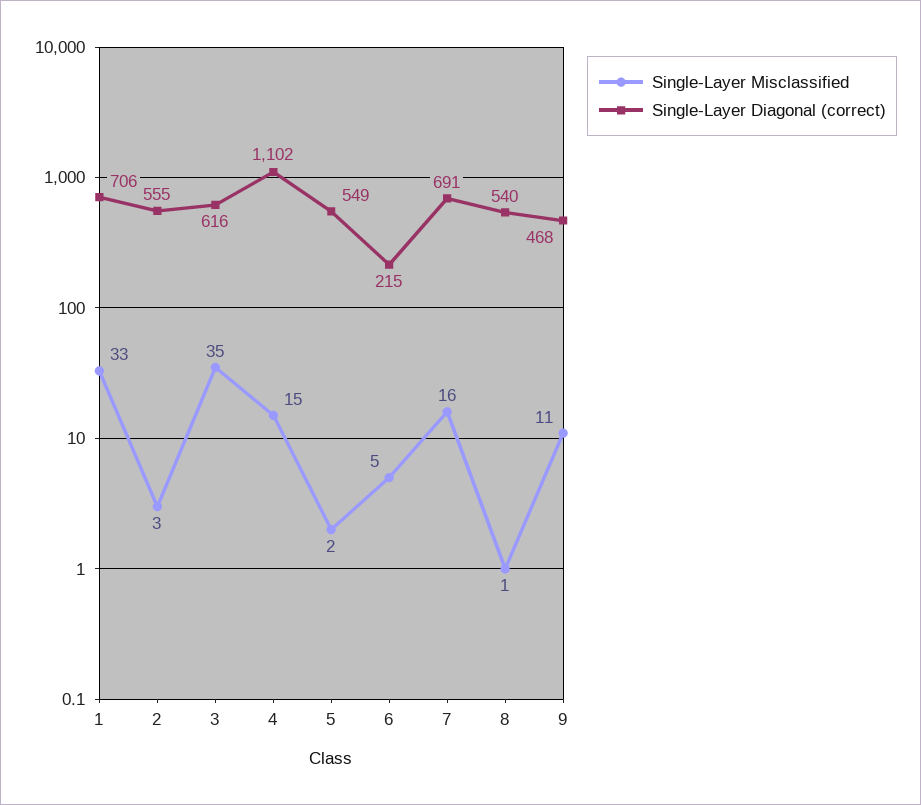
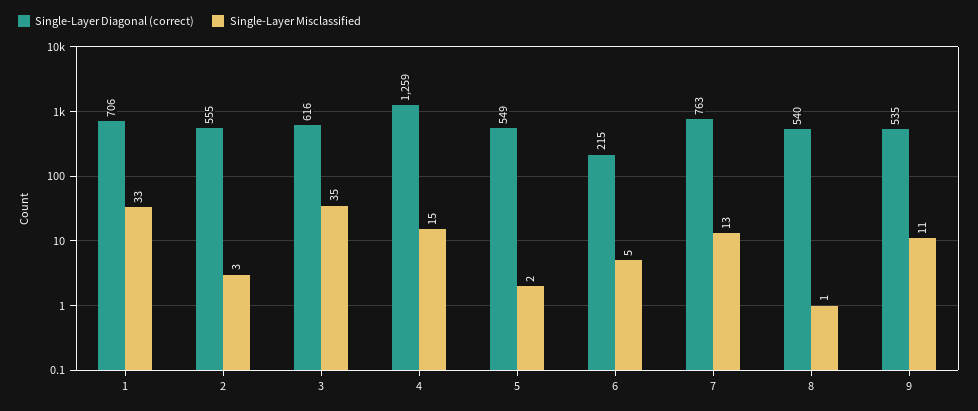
Single-Layer Diagonal (correct), 4: 1102 -> 1259
Single-Layer Misclassified, 7: 16 -> 13
Single-Layer Diagonal (correct), 7: 691 -> 763
Single-Layer Diagonal (correct), 9: 468 -> 535

